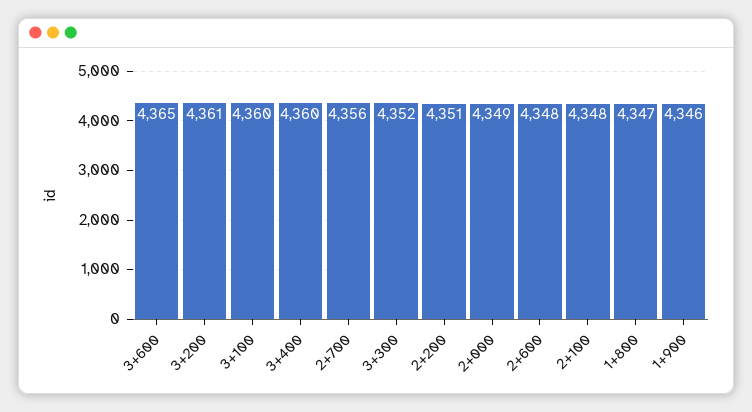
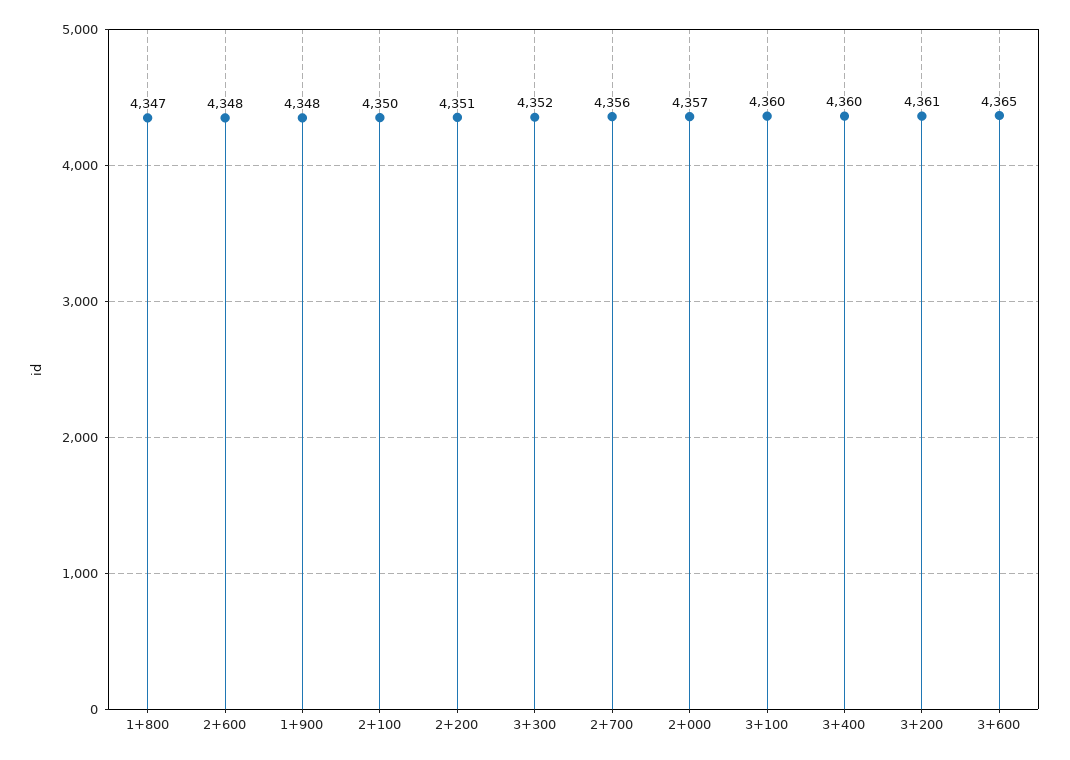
2+000: 4349 -> 4357
2+100: 4348 -> 4350
1+900: 4346 -> 4348

